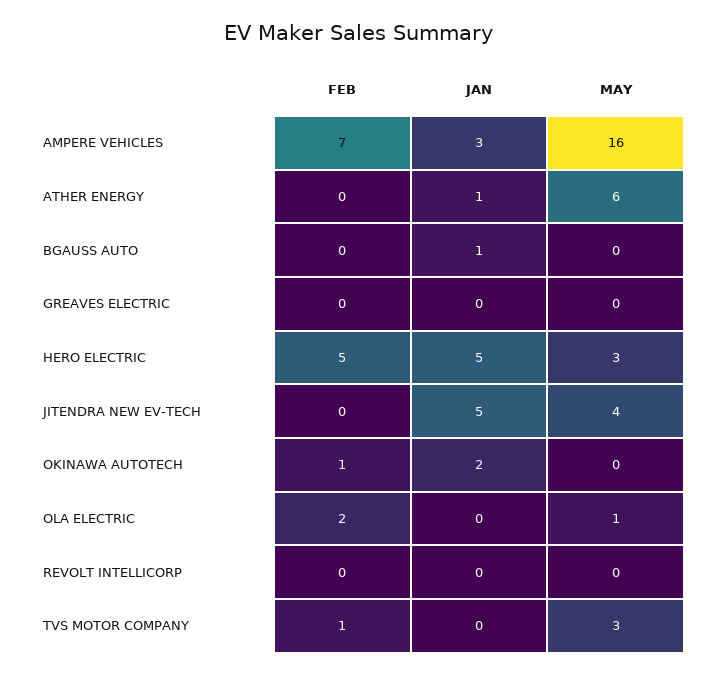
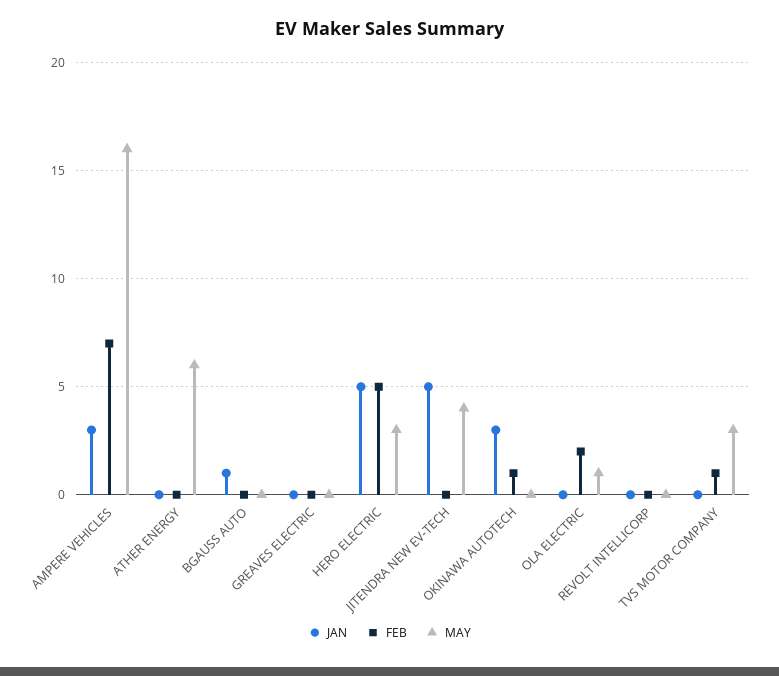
JAN, ATHER ENERGY: 1 -> 0
JAN, OKINAWA AUTOTECH: 2 -> 3

